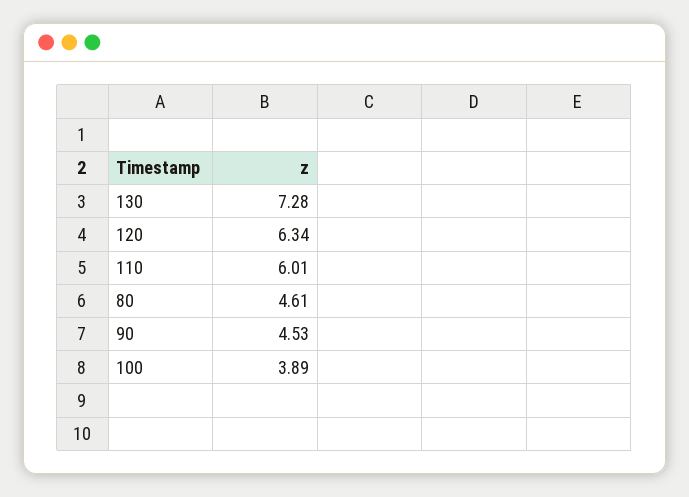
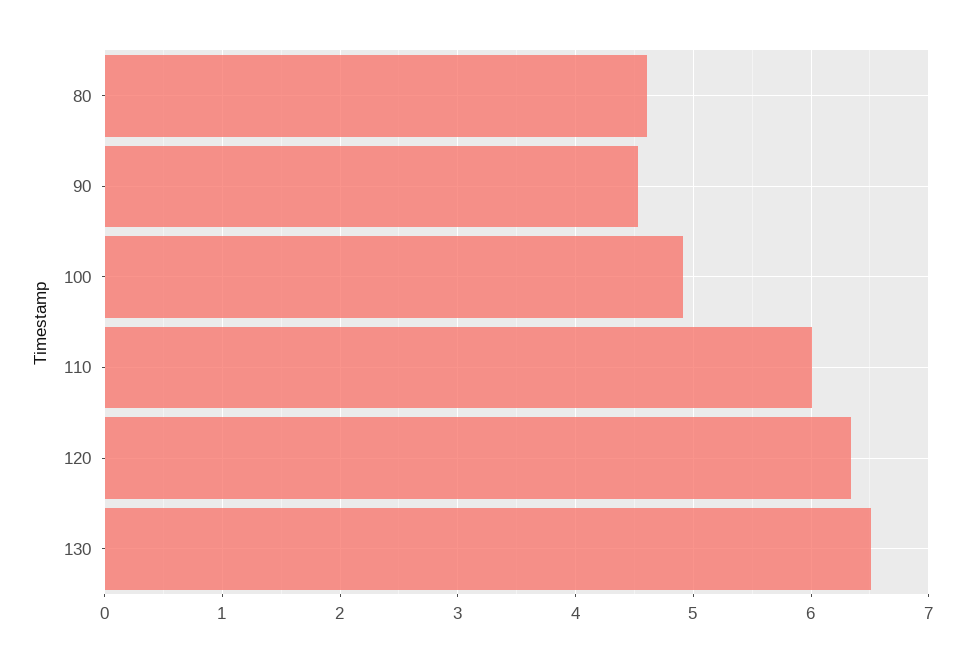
130: 7.28 -> 6.5
100: 3.89 -> 4.9

